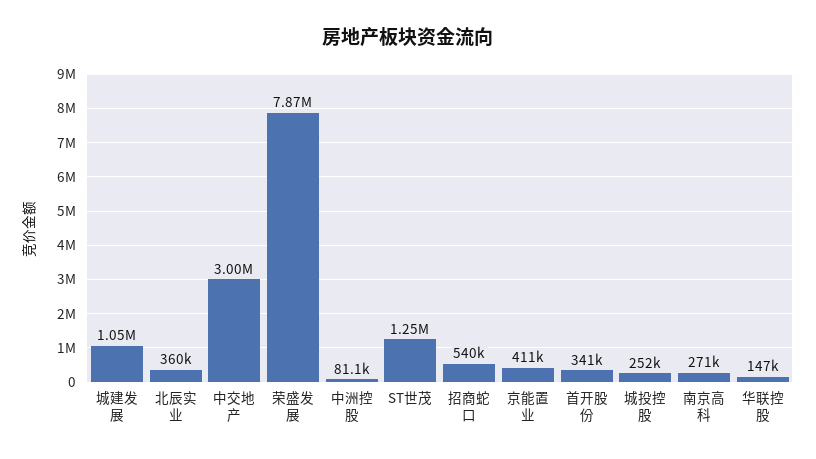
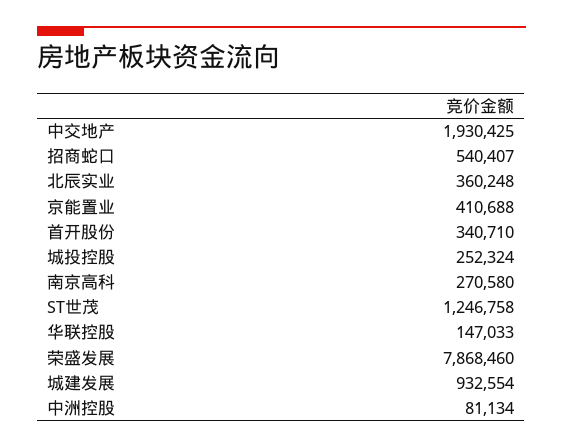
城建发展: 1050000 -> 932554
中交地产: 3000000 -> 1930425

